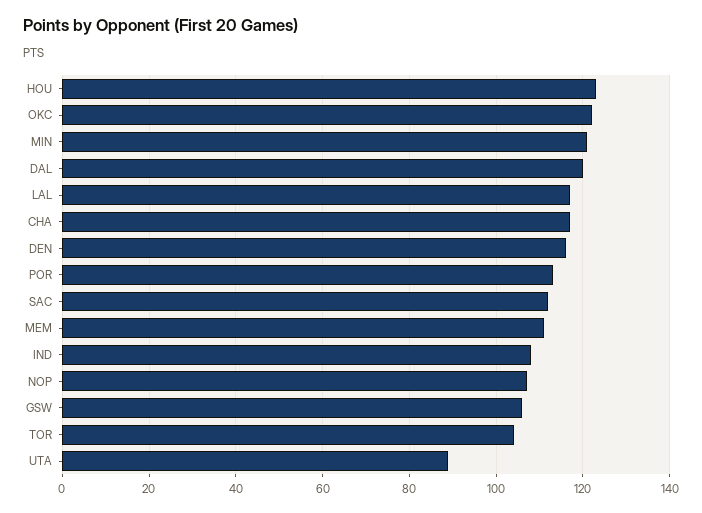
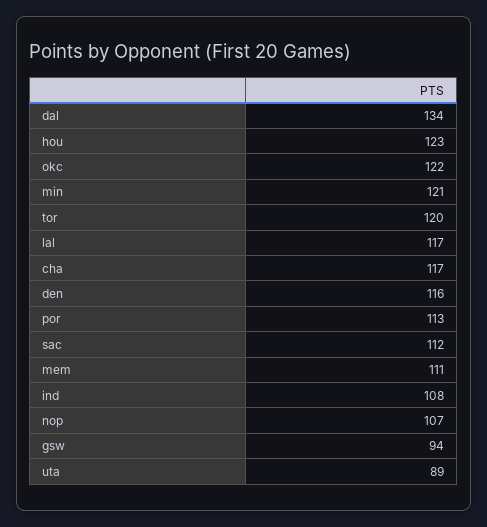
DAL: 120 -> 134
GSW: 105 -> 94
TOR: 105 -> 120

